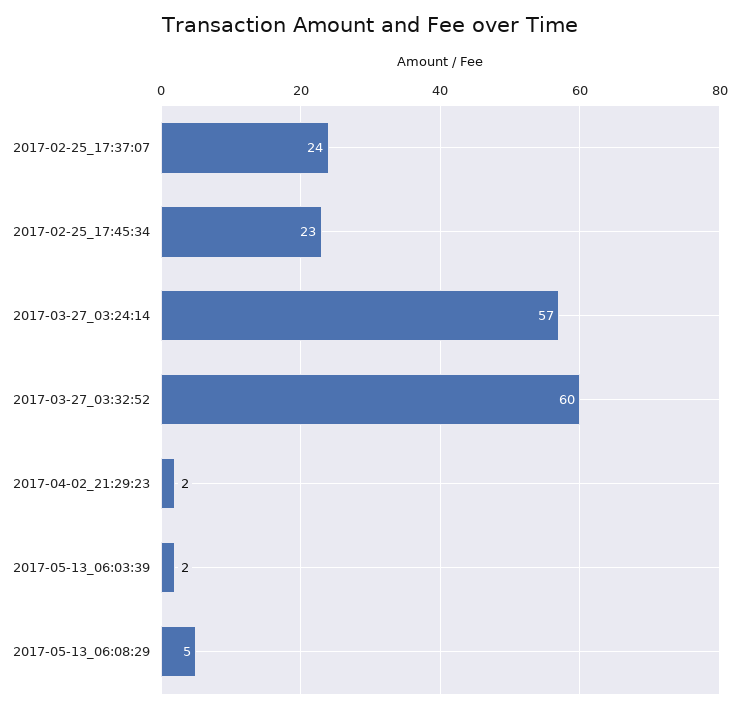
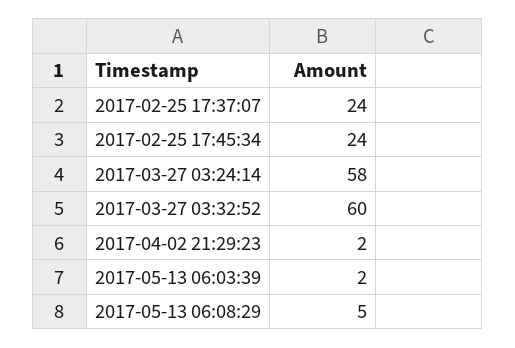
2017-02-25_17:45:34: 23 -> 24
2017-03-27_03:24:14: 57 -> 58

